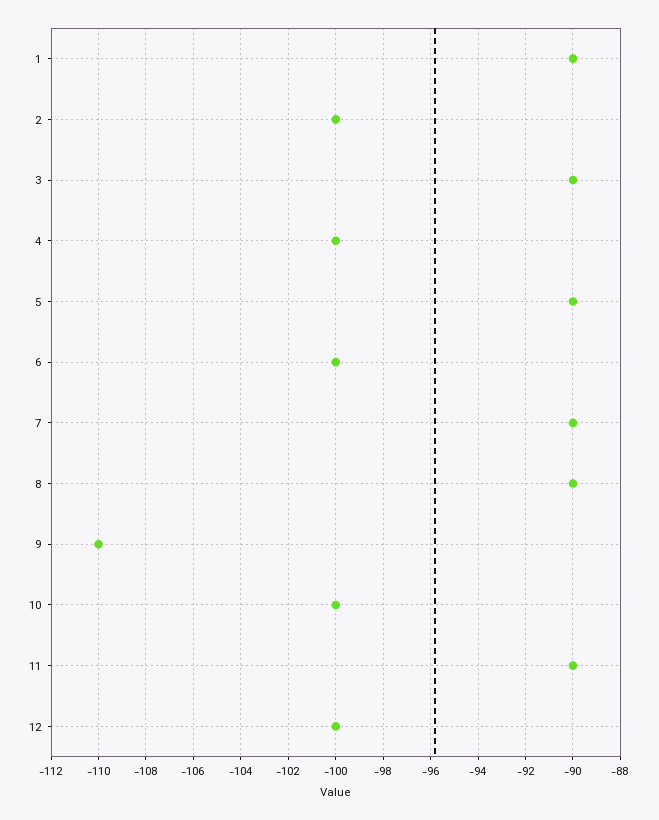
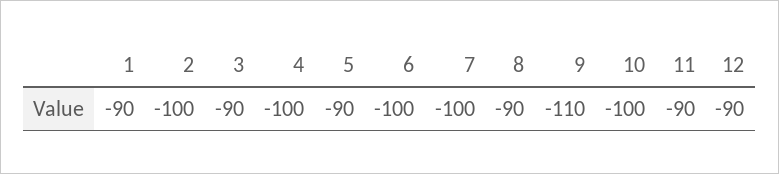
7: -90 -> -100
12: -100 -> -90

